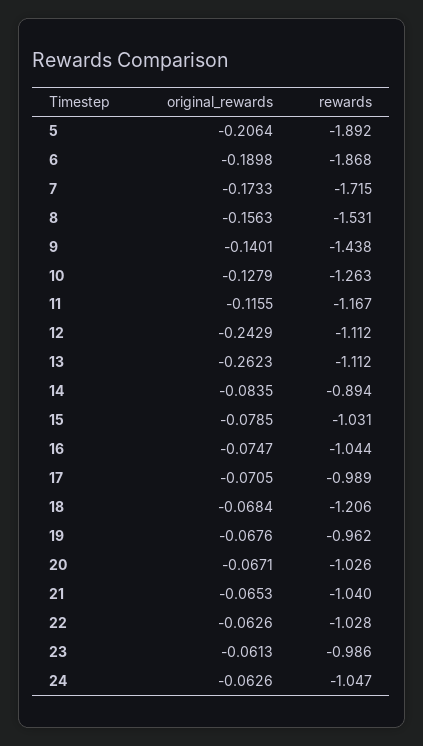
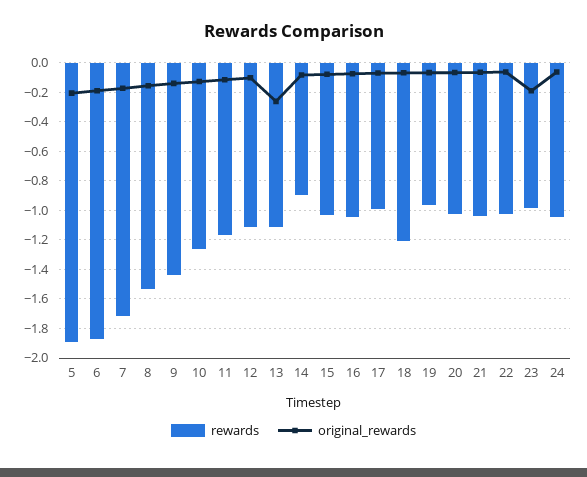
original_rewards, 12: -0.2429 -> -0.1
original_rewards, 23: -0.0613 -> -0.2

